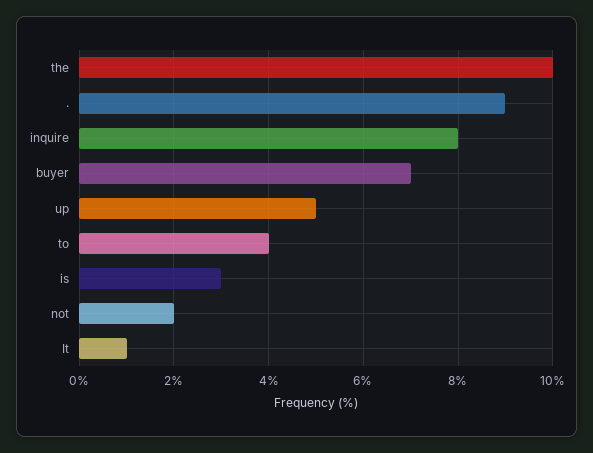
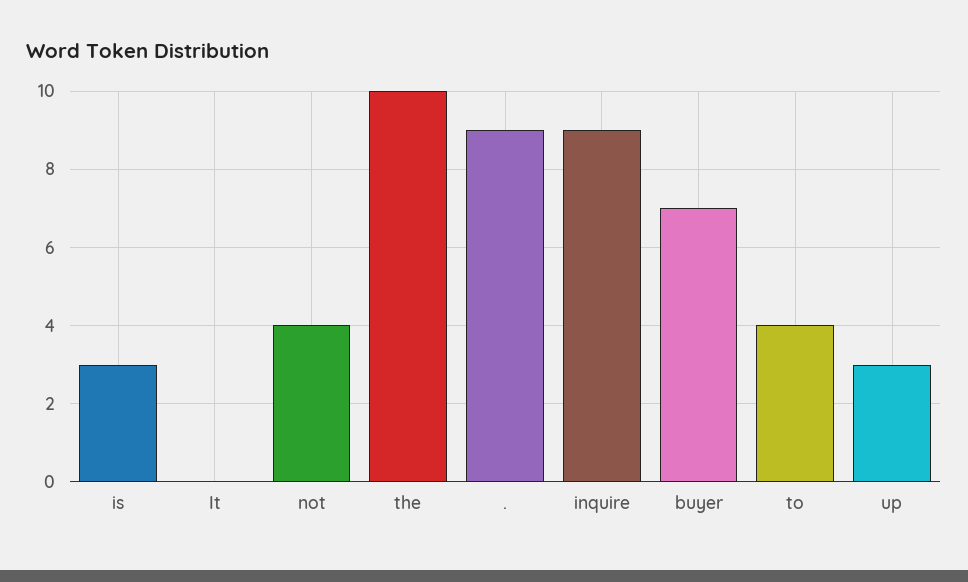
inquire: 8 -> 9
up: 5 -> 3
not: 2 -> 4
It: 1 -> 0

